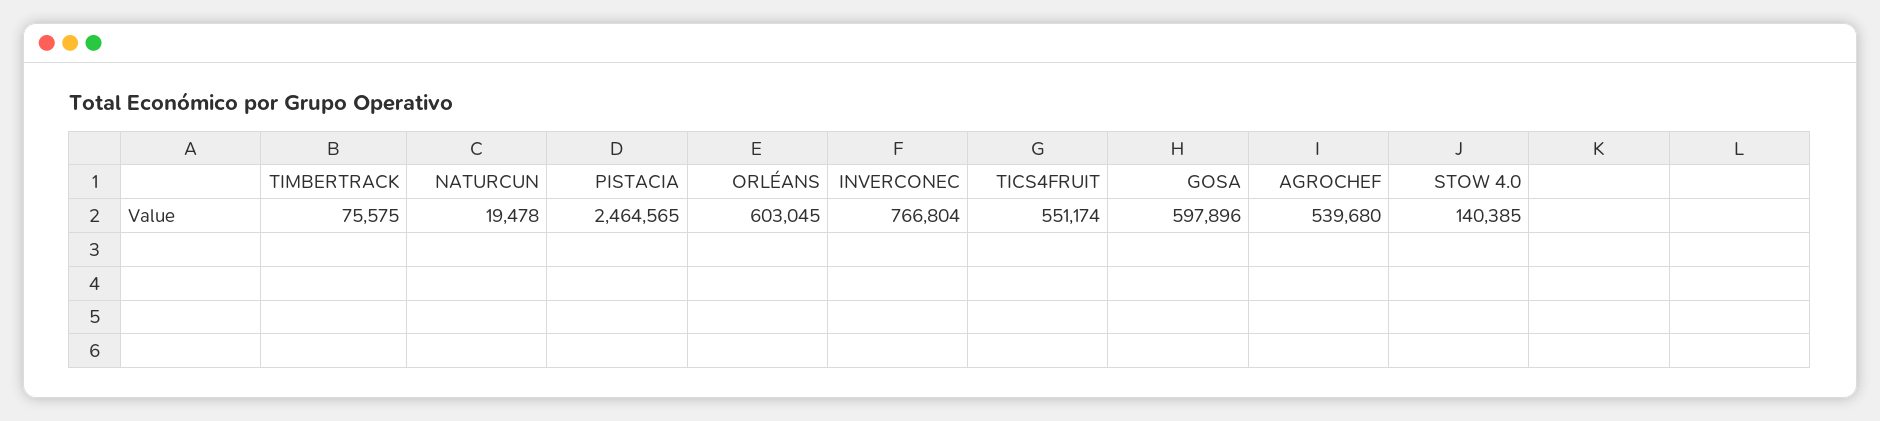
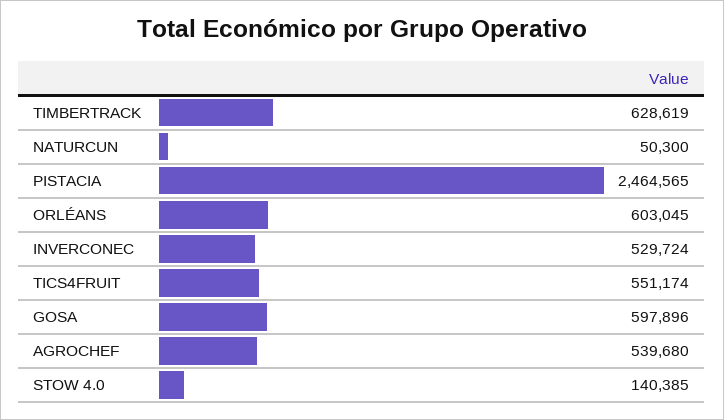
TIMBERTRACK: 75575 -> 628619
NATURCUN: 19478 -> 50300
INVERCONEC: 766804 -> 529724

